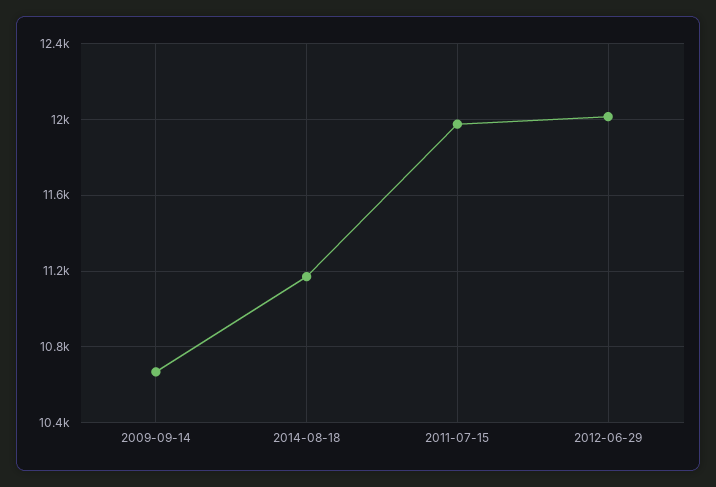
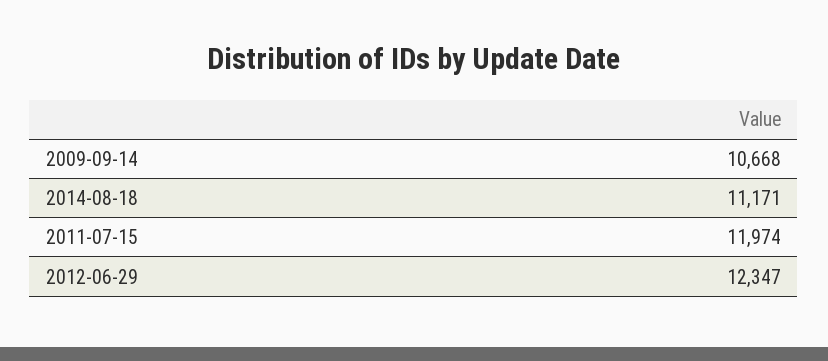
2012-06-29: 12000 -> 12347

